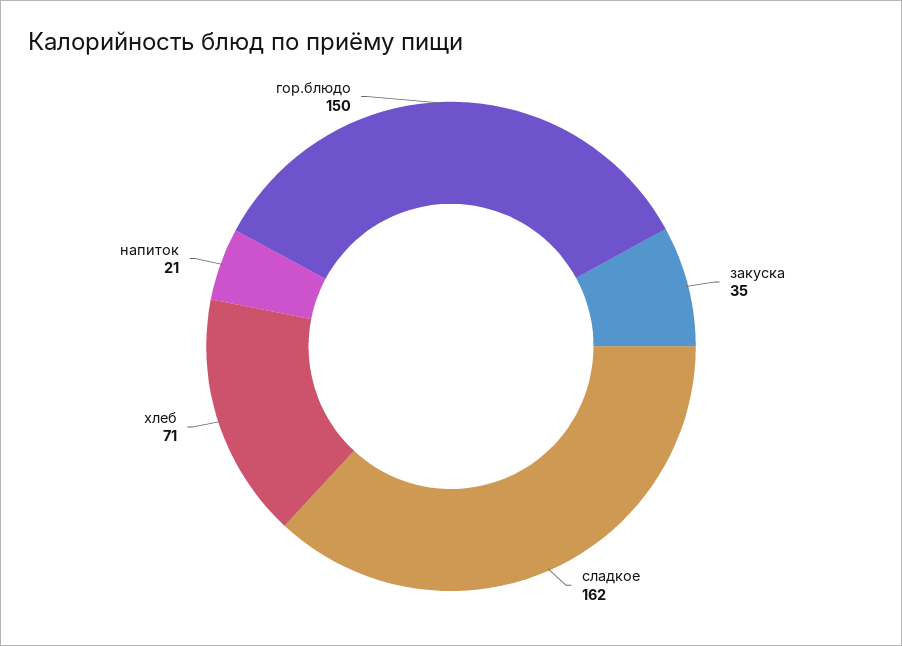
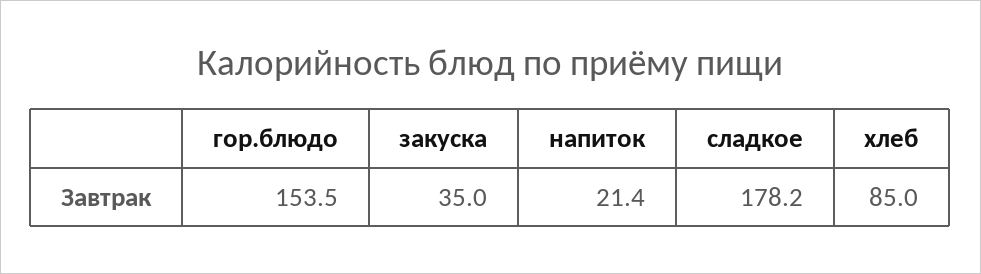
сладкое: 162 -> 178.2
хлеб: 71 -> 85
гор.блюдо: 150 -> 153.5

